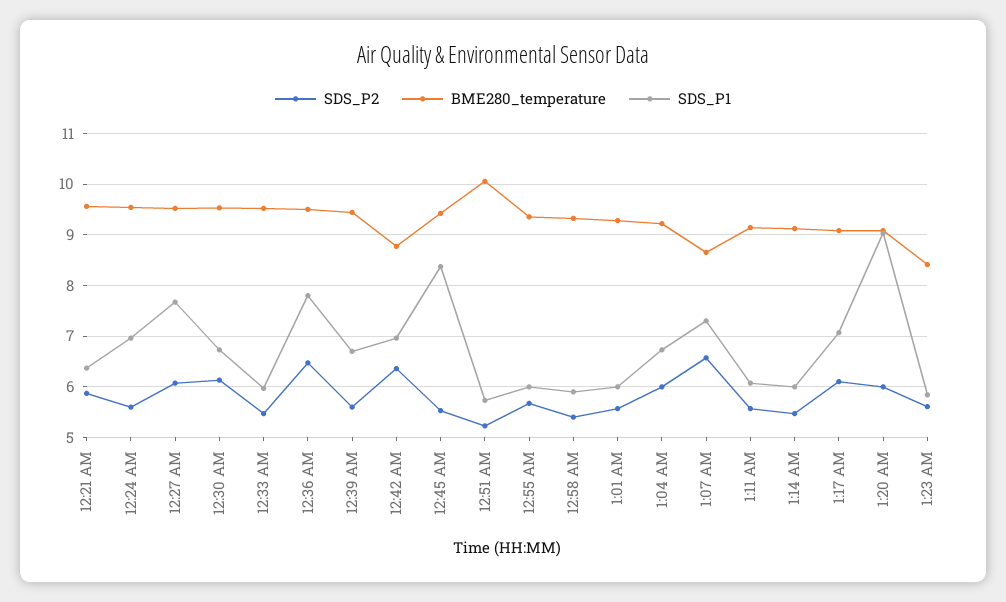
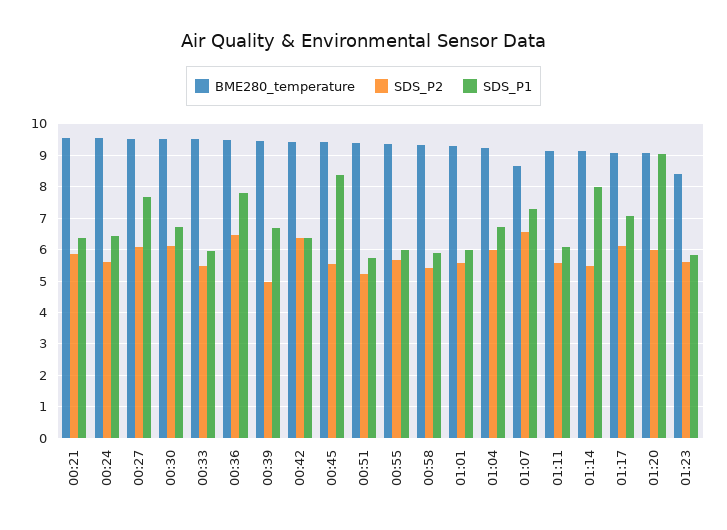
SDS_P1, 12:24 AM: 7 -> 6.4
SDS_P2, 12:39 AM: 5.6 -> 5
BME280_temperature, 12:42 AM: 8.8 -> 9.4
SDS_P1, 12:42 AM: 7 -> 6.4
BME280_temperature, 12:51 AM: 10 -> 9.4
SDS_P1, 1:14 AM: 6 -> 8

